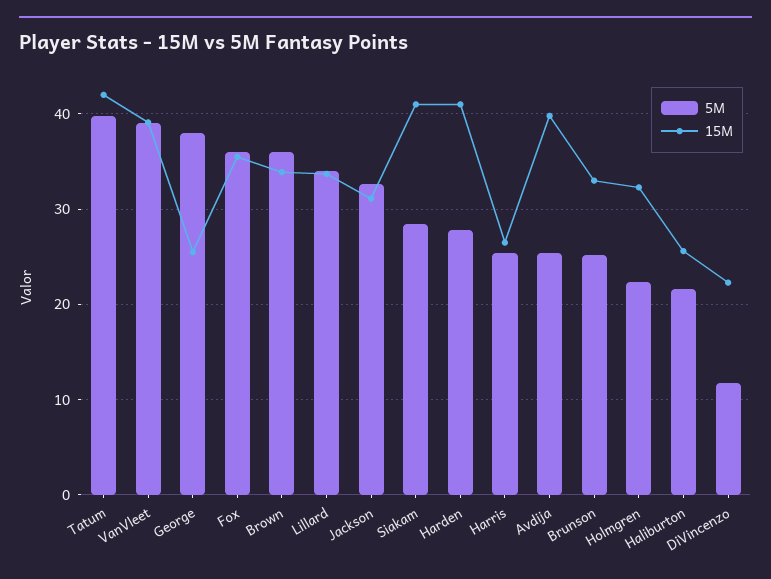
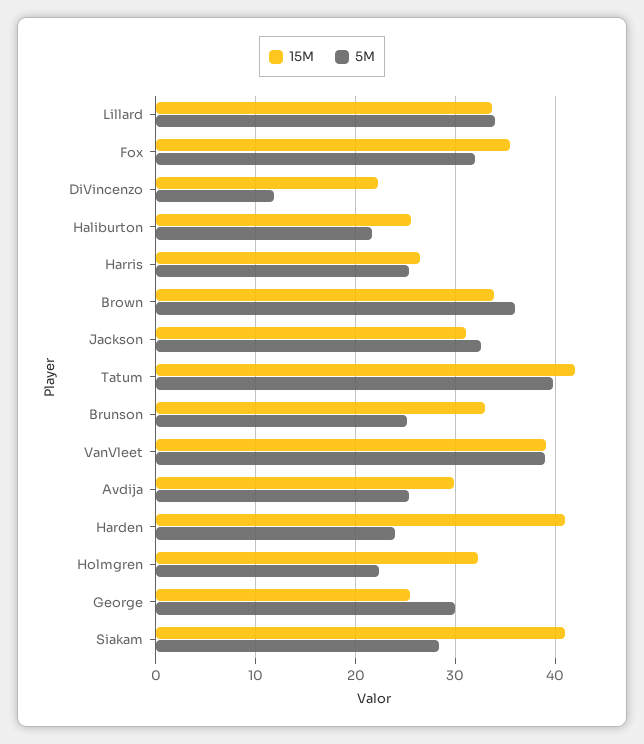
5M, George: 38 -> 30
5M, Fox: 36 -> 32
5M, Harden: 28 -> 24
15M, Avdija: 40 -> 30

